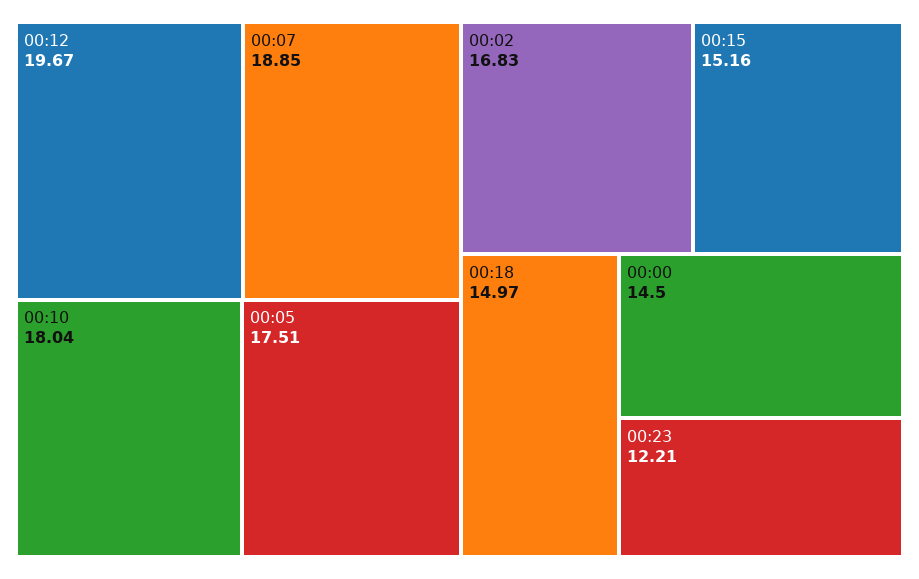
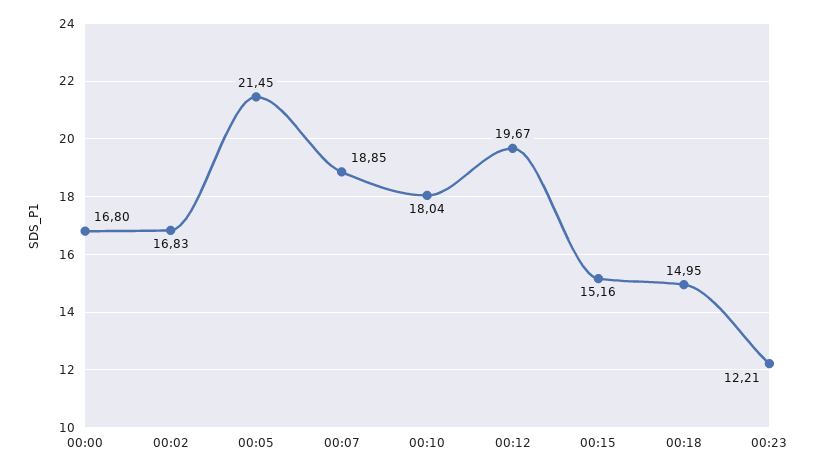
00:05: 17.51 -> 21.45
00:18: 14.97 -> 14.95
00:00: 14.5 -> 16.8

